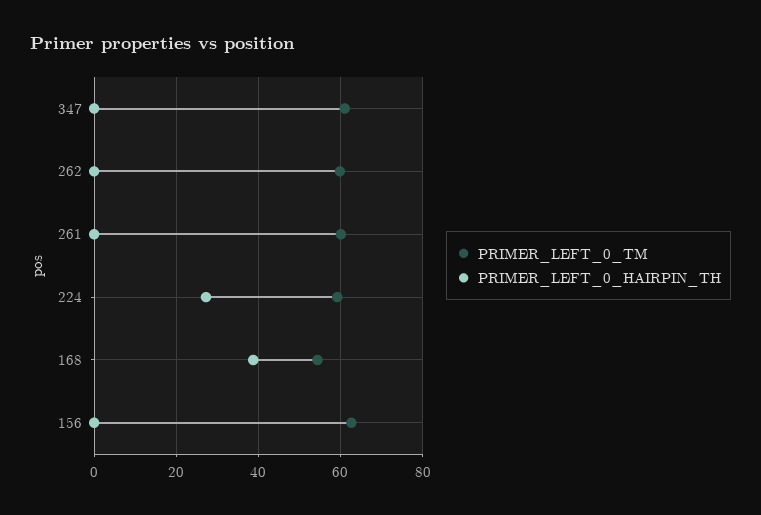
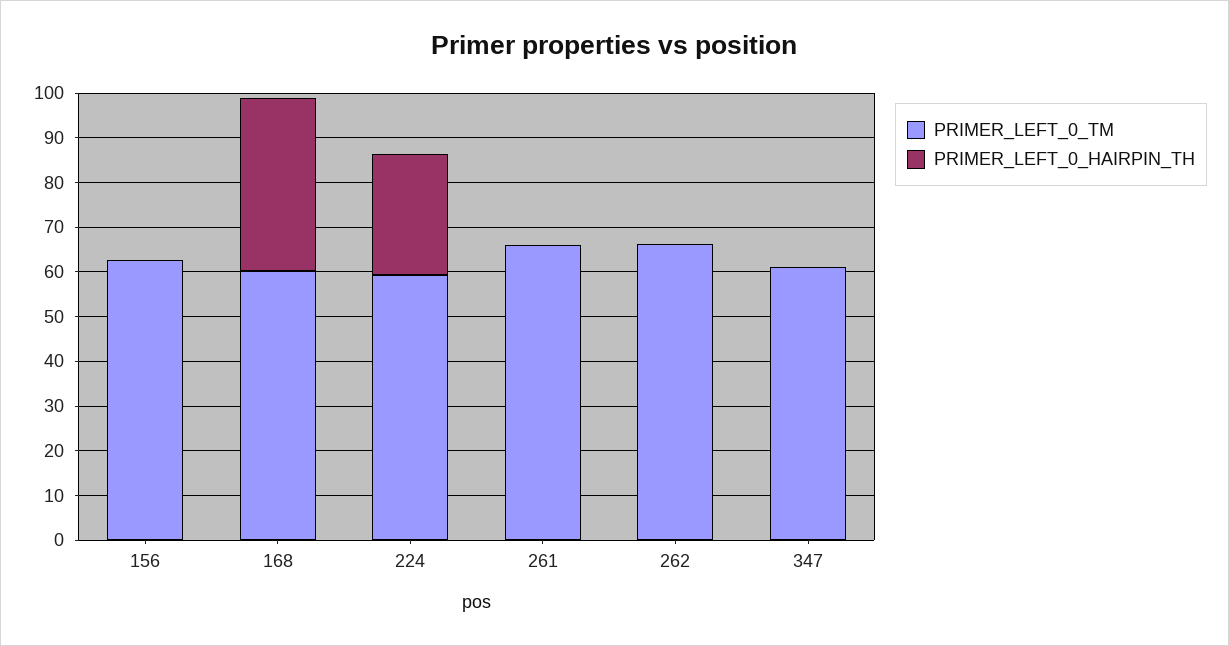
PRIMER_LEFT_0_TM, 262: 60 -> 66
PRIMER_LEFT_0_TM, 261: 60 -> 66
PRIMER_LEFT_0_TM, 168: 54 -> 60

